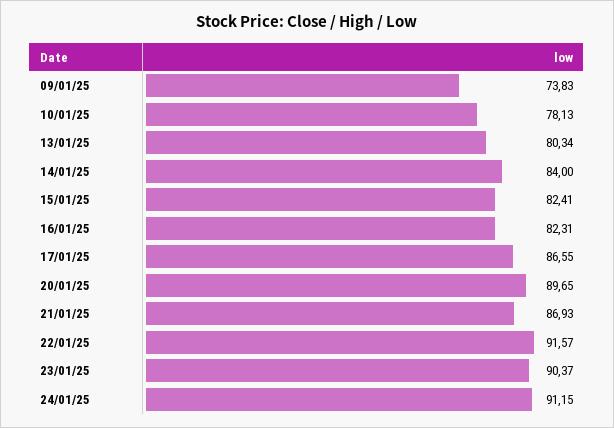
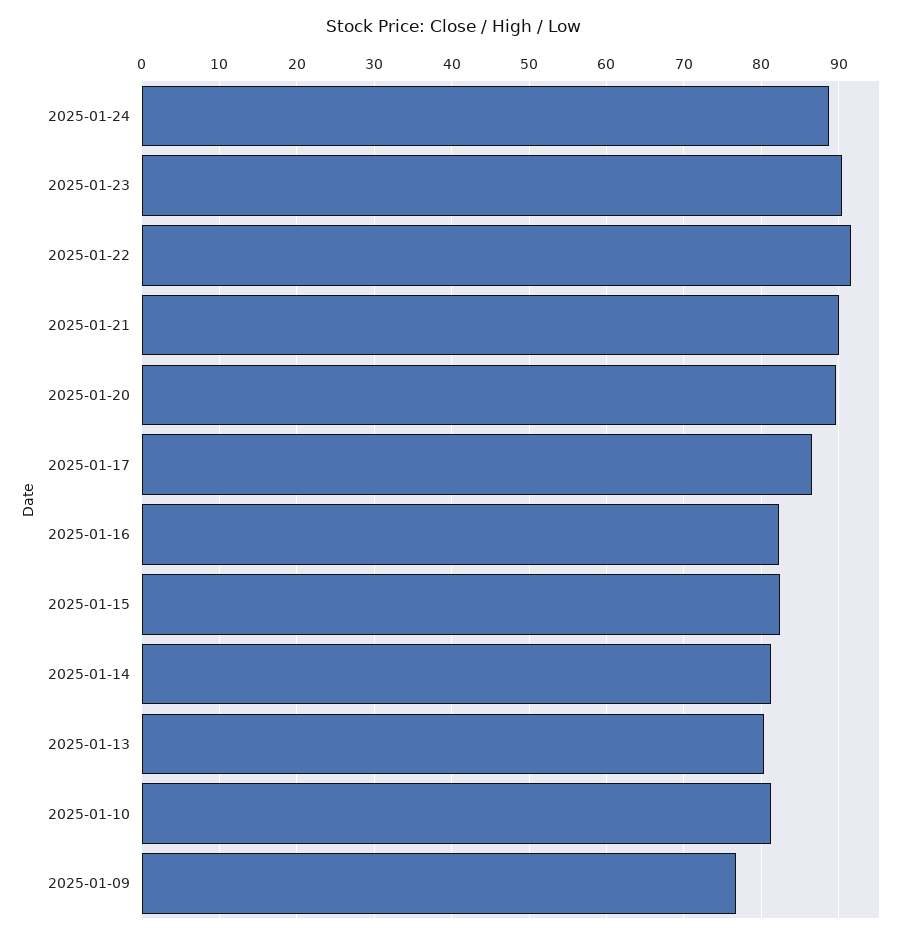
09/01/25: 73.83 -> 77
10/01/25: 78.13 -> 81
14/01/25: 84 -> 81
21/01/25: 86.93 -> 90
24/01/25: 91.15 -> 89

